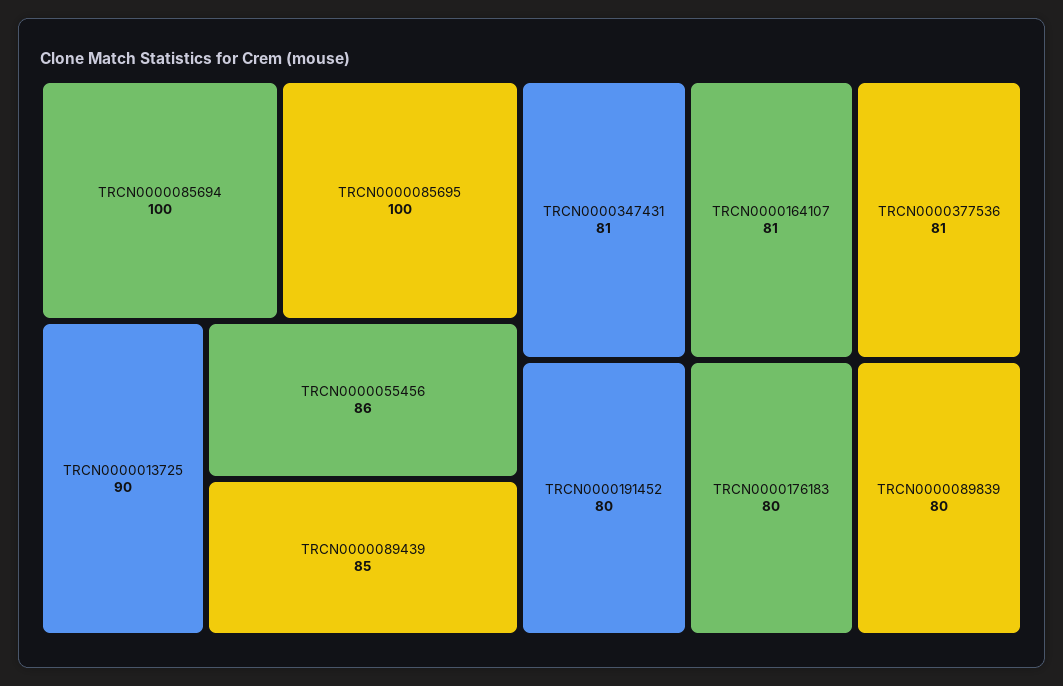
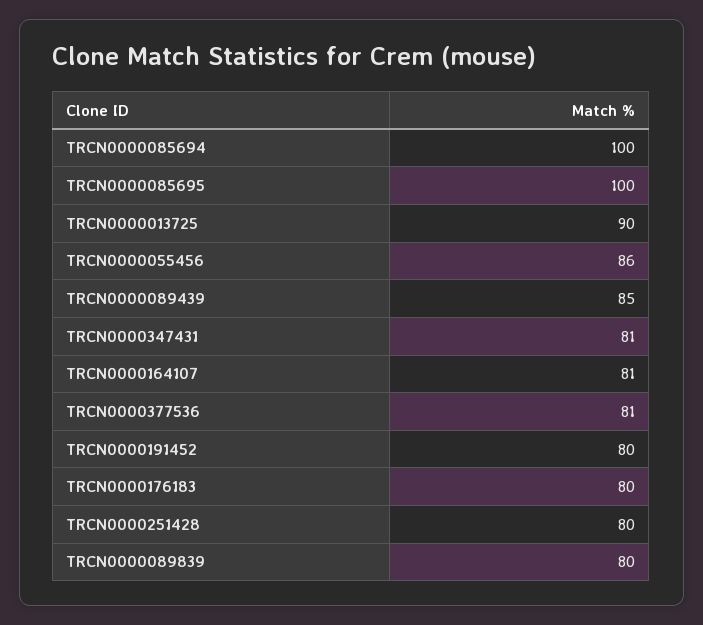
TRCN0000251428: none -> 80

